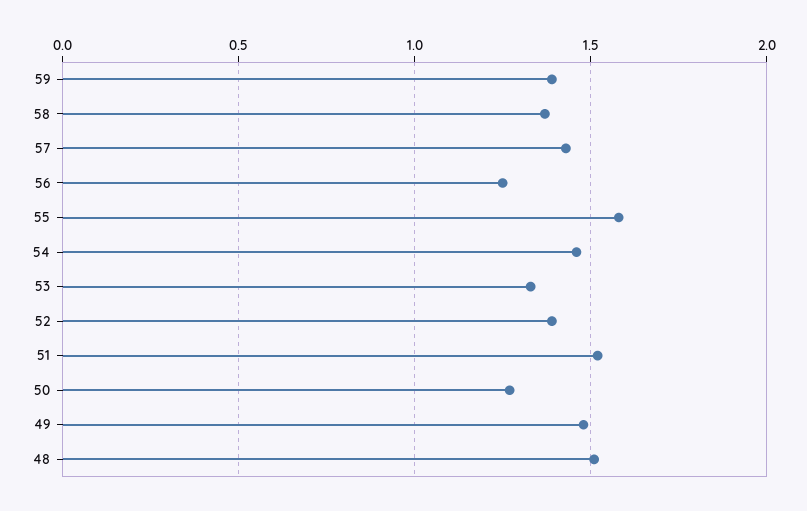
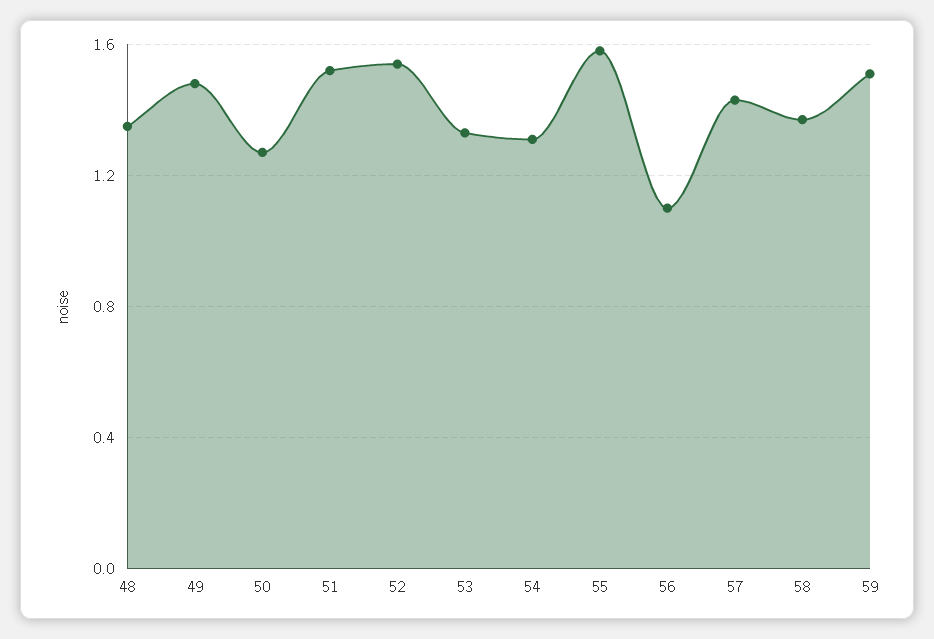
59: 1.4 -> 1.5
56: 1.25 -> 1.1
54: 1.45 -> 1.3
52: 1.4 -> 1.55
48: 1.5 -> 1.35

